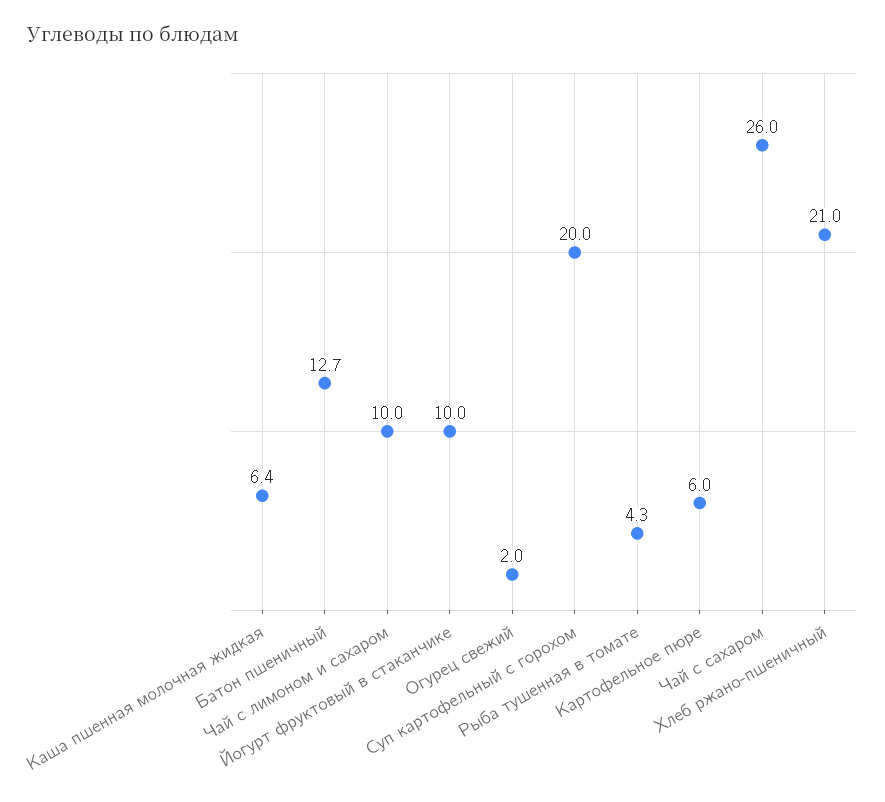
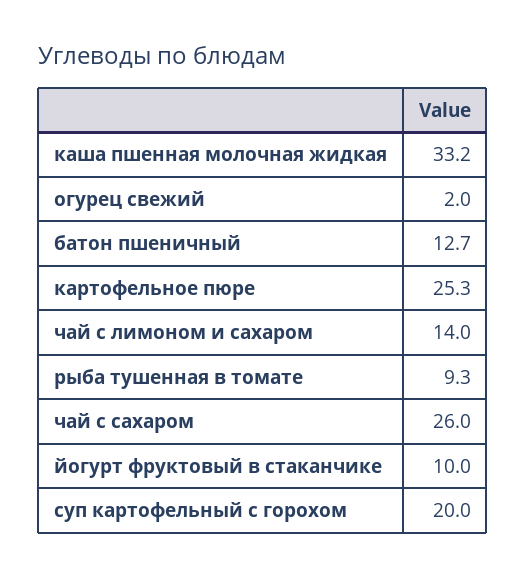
Каша пшенная молочная жидкая: 6.4 -> 33.2
Чай с лимоном и сахаром: 10 -> 14
Рыба тушенная в томате: 4.3 -> 9.3
Картофельное пюре: 6 -> 25.3
Хлеб ржано-пшеничный: 21 -> none

